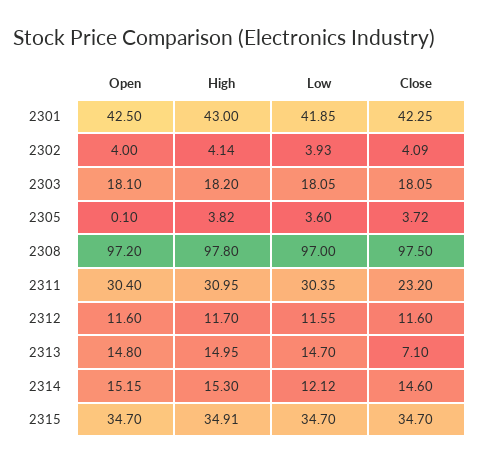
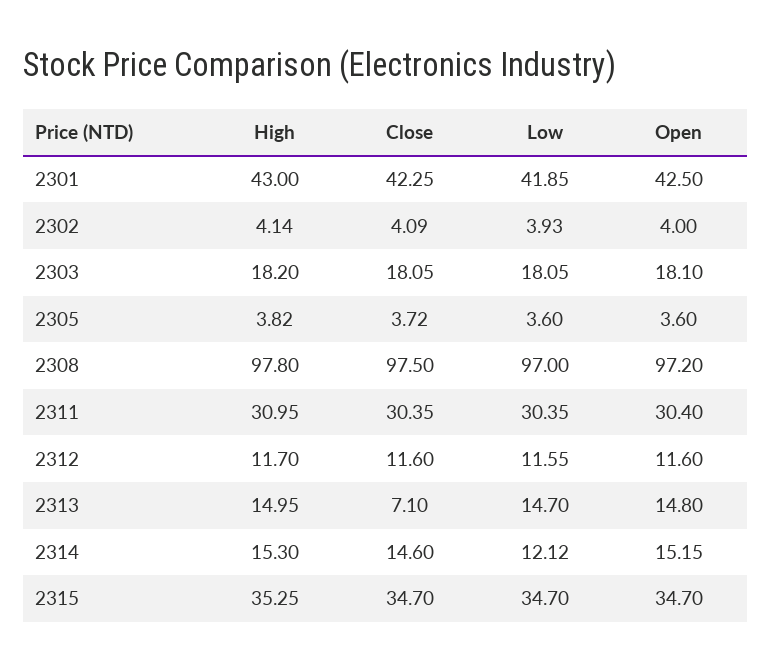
Open, 2305: 0.1 -> 3.6
Close, 2311: 23.2 -> 30.35
High, 2315: 34.91 -> 35.25

